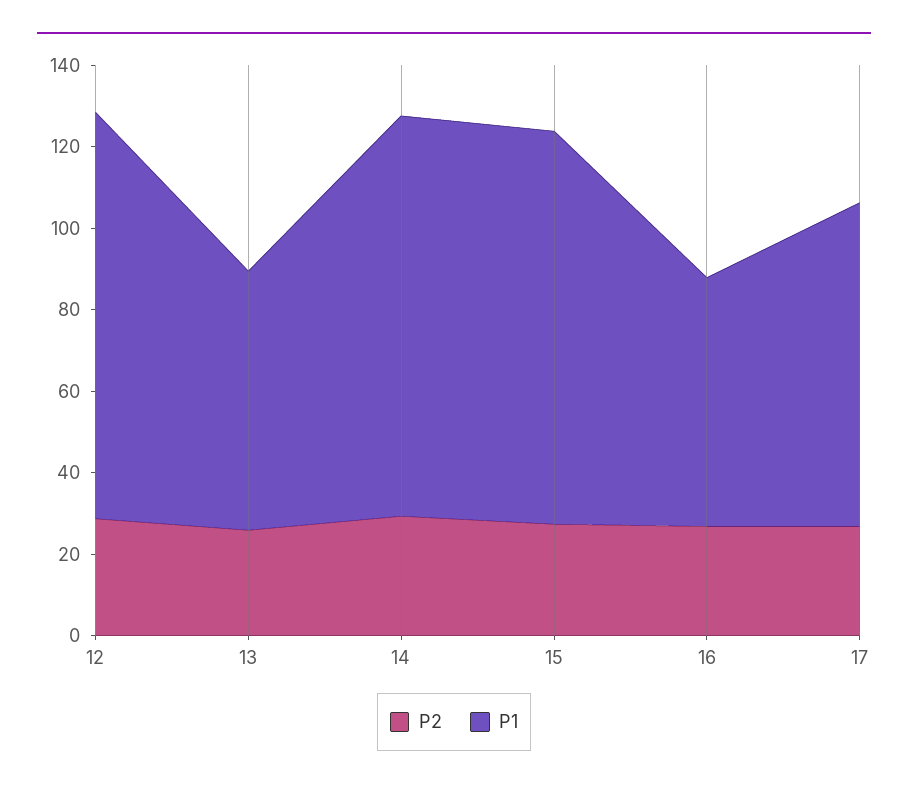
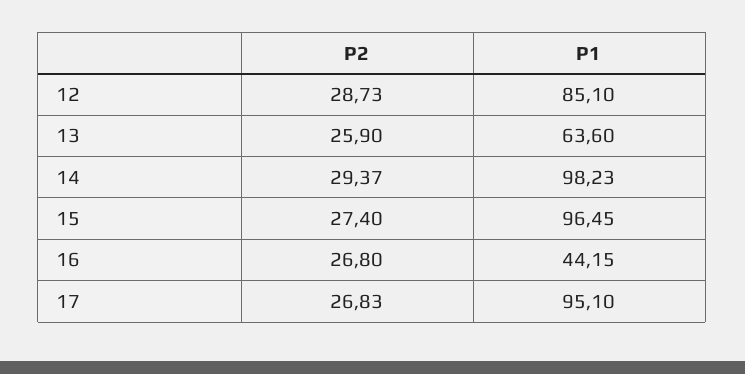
P1, 12: 100 -> 85.1
P1, 16: 60 -> 44.15
P1, 17: 80 -> 95.1

